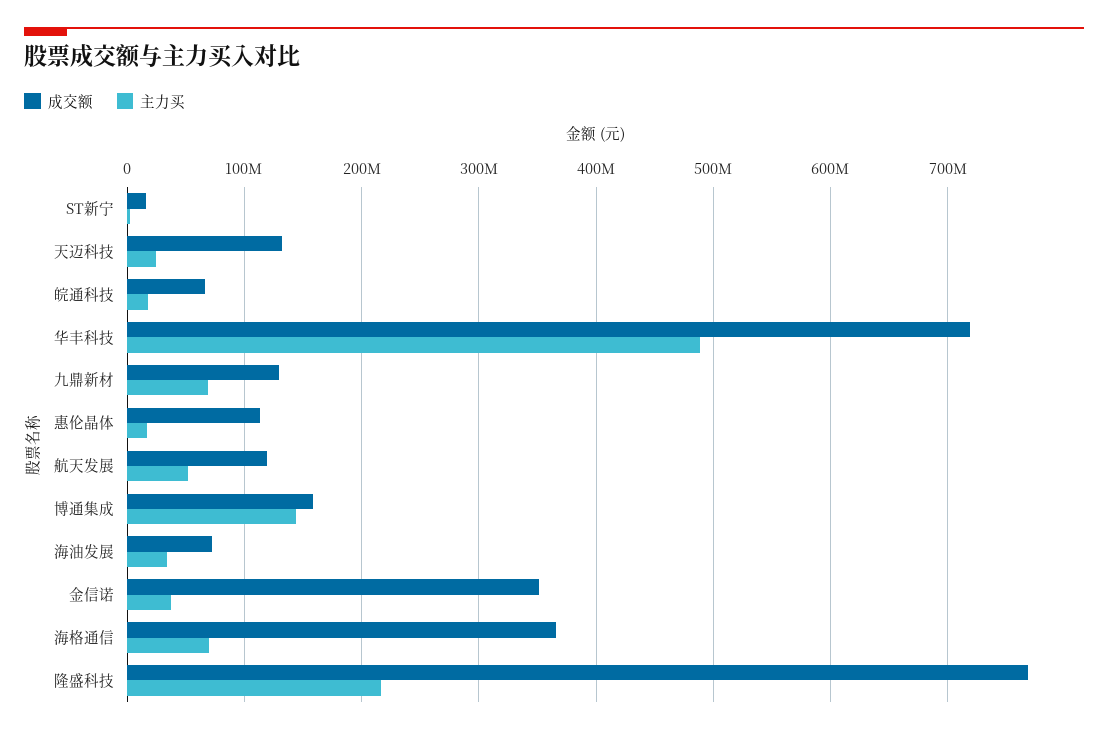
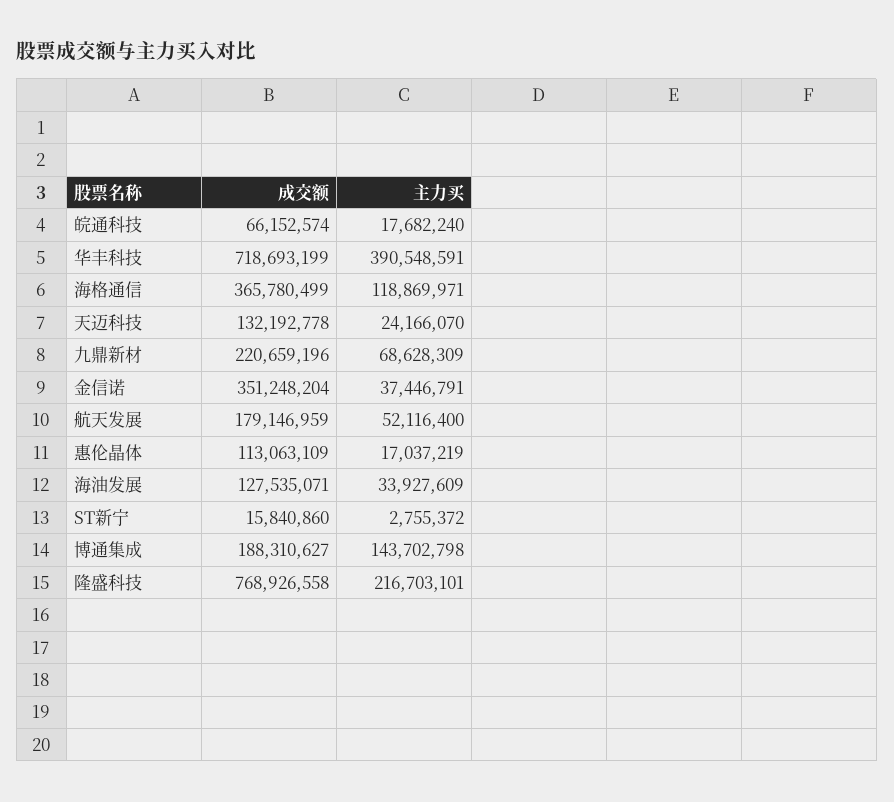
主力买, 华丰科技: 490000000 -> 390548591
成交额, 九鼎新材: 130000000 -> 220659196
成交额, 航天发展: 120000000 -> 179146959
成交额, 博通集成: 160000000 -> 188310627
成交额, 海油发展: 70000000 -> 127535071
主力买, 海格通信: 70000000 -> 118869971

